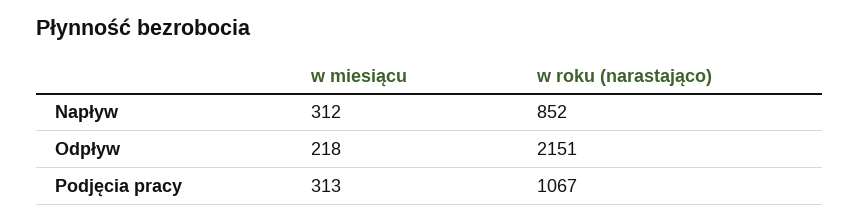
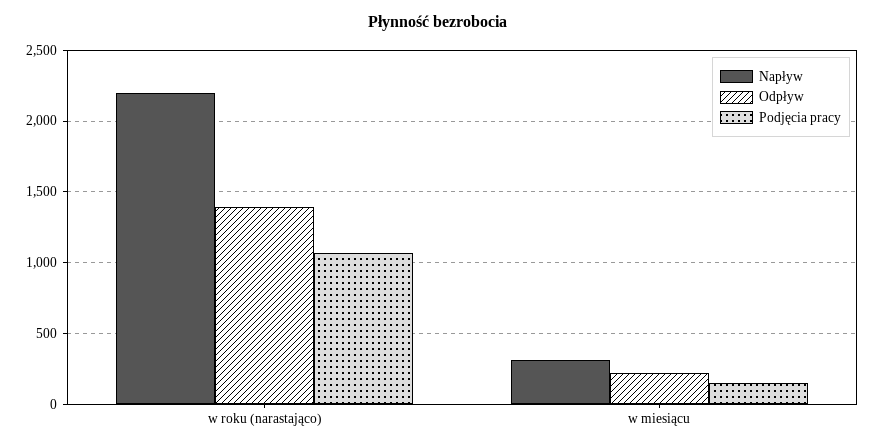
Napływ, w roku (narastająco): 852 -> 2200
Odpływ, w roku (narastająco): 2151 -> 1400
Podjęcia pracy, w miesiącu: 313 -> 150

